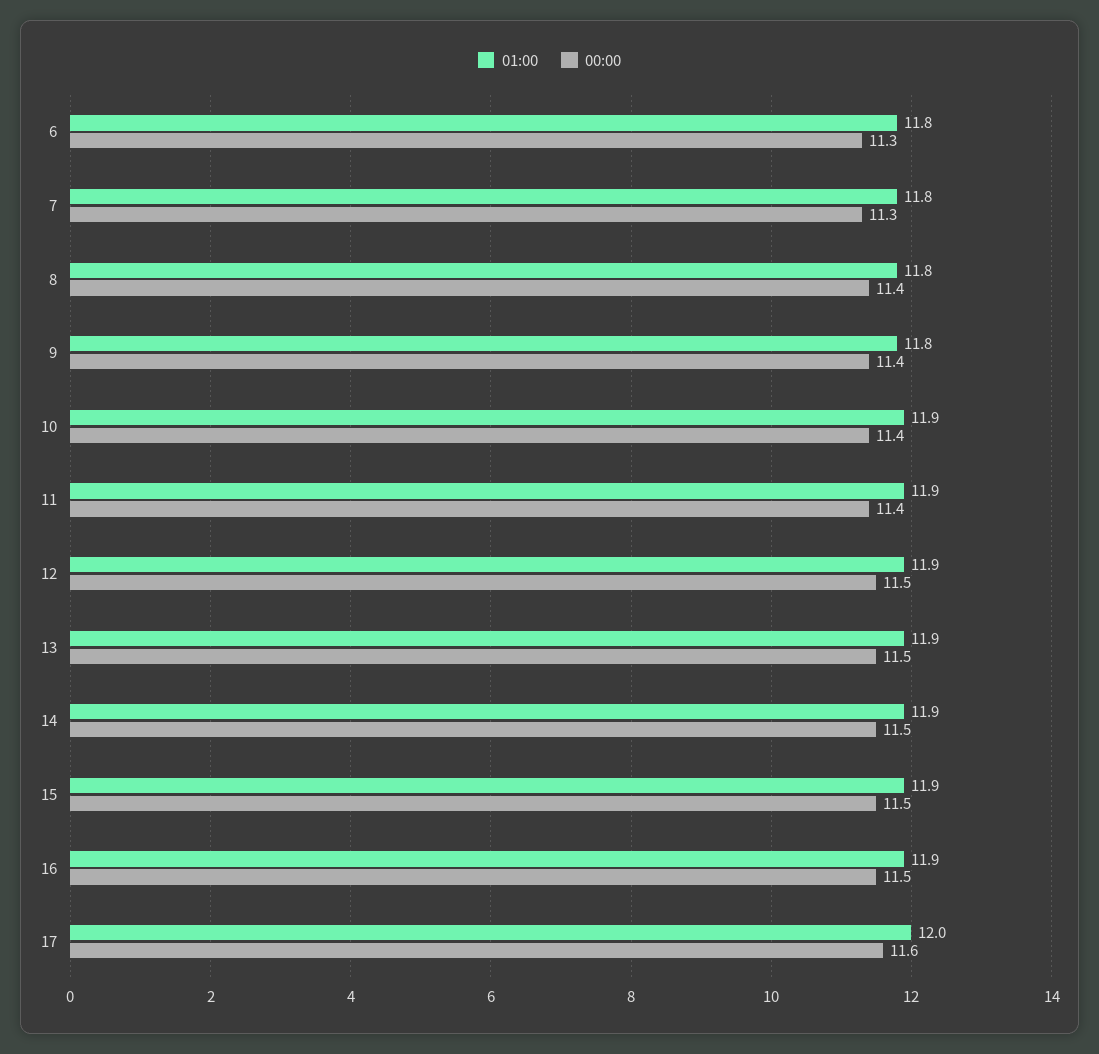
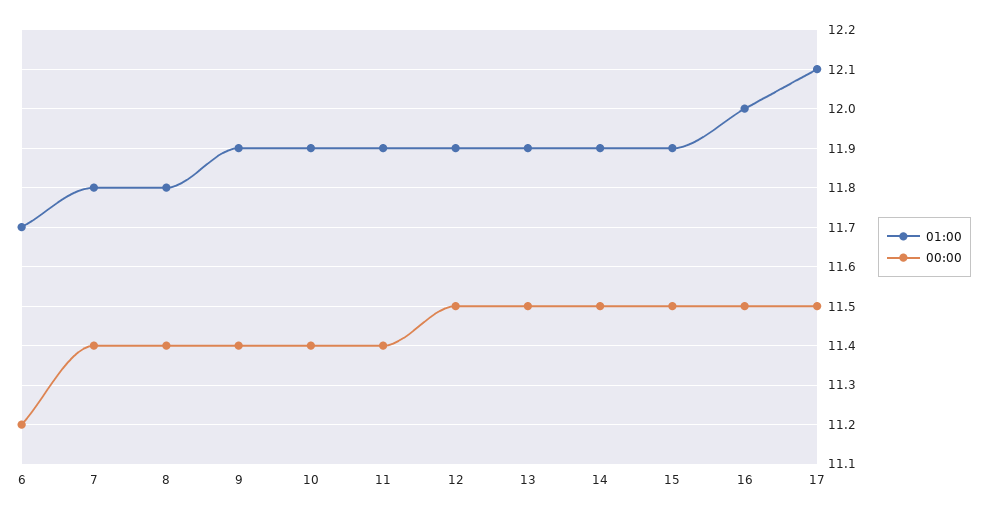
01:00, 6: 11.8 -> 11.7
00:00, 6: 11.3 -> 11.2
00:00, 7: 11.3 -> 11.4
01:00, 9: 11.8 -> 11.9
01:00, 16: 11.9 -> 12
01:00, 17: 12 -> 12.1
00:00, 17: 11.6 -> 11.5

